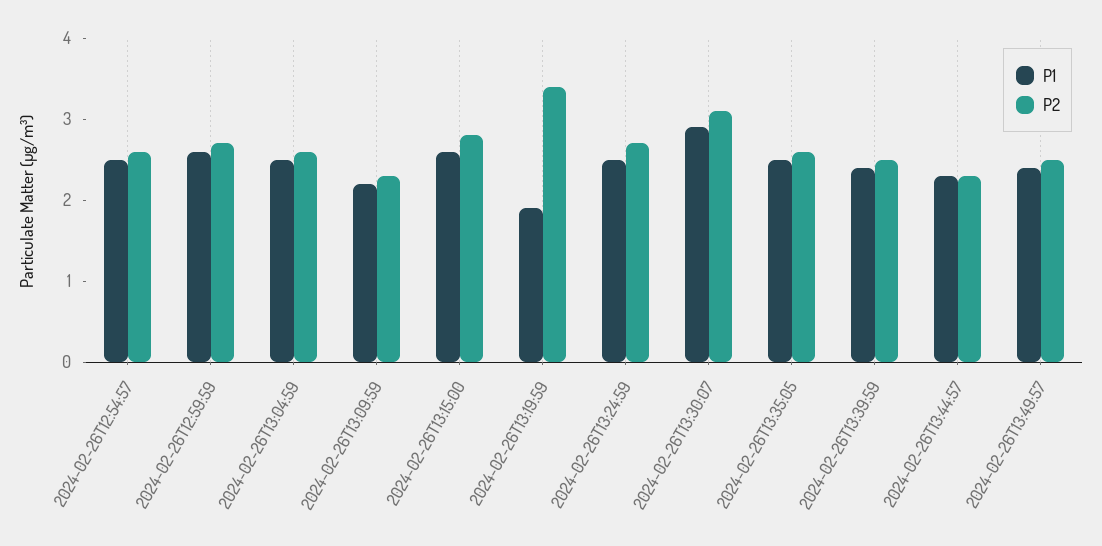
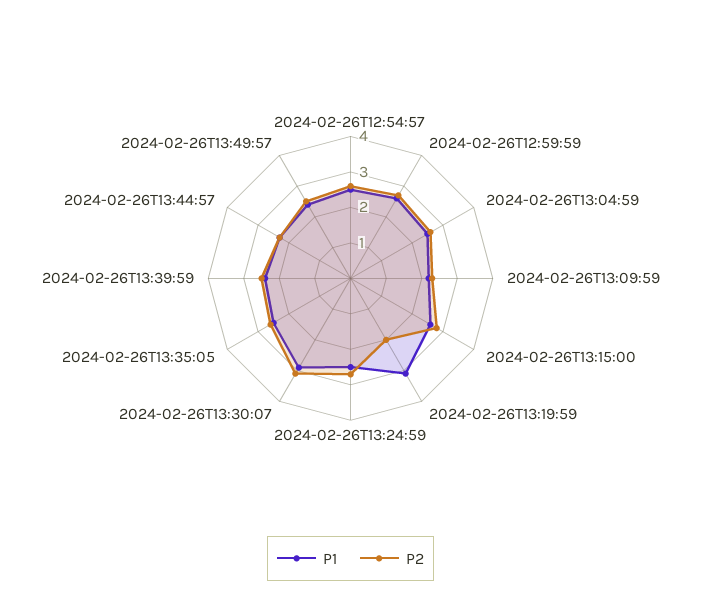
P1, 2024-02-26T13:19:59: 1.9 -> 3
P2, 2024-02-26T13:19:59: 3.4 -> 2

